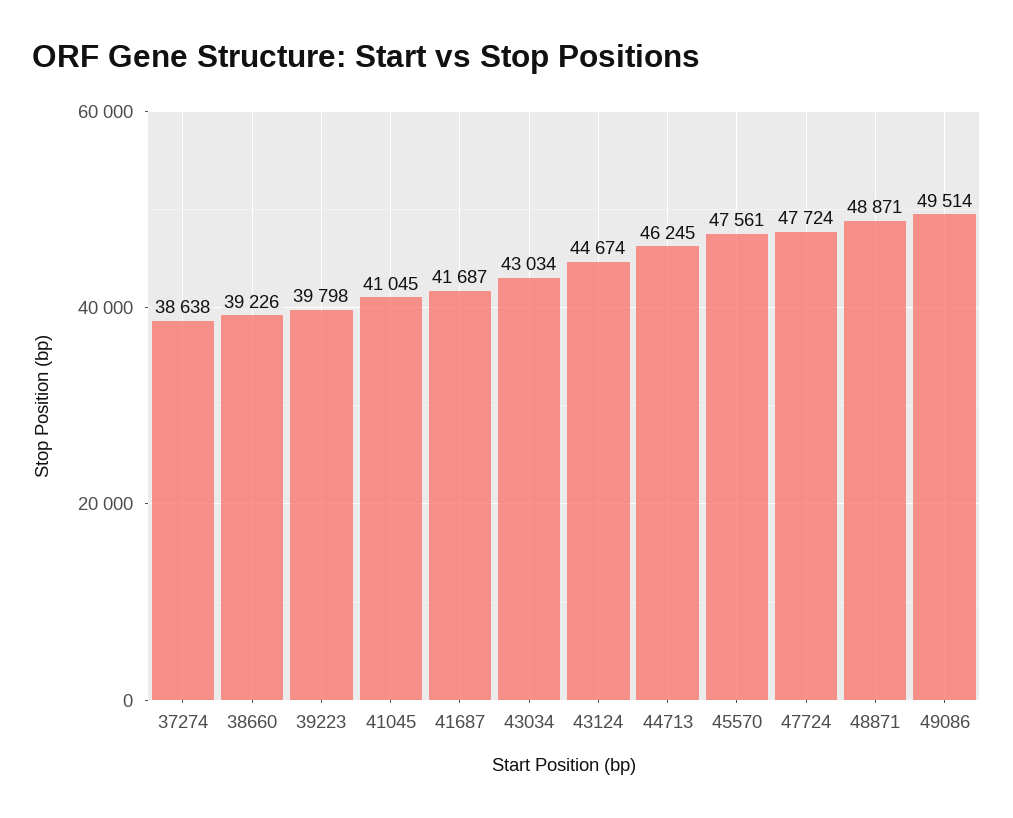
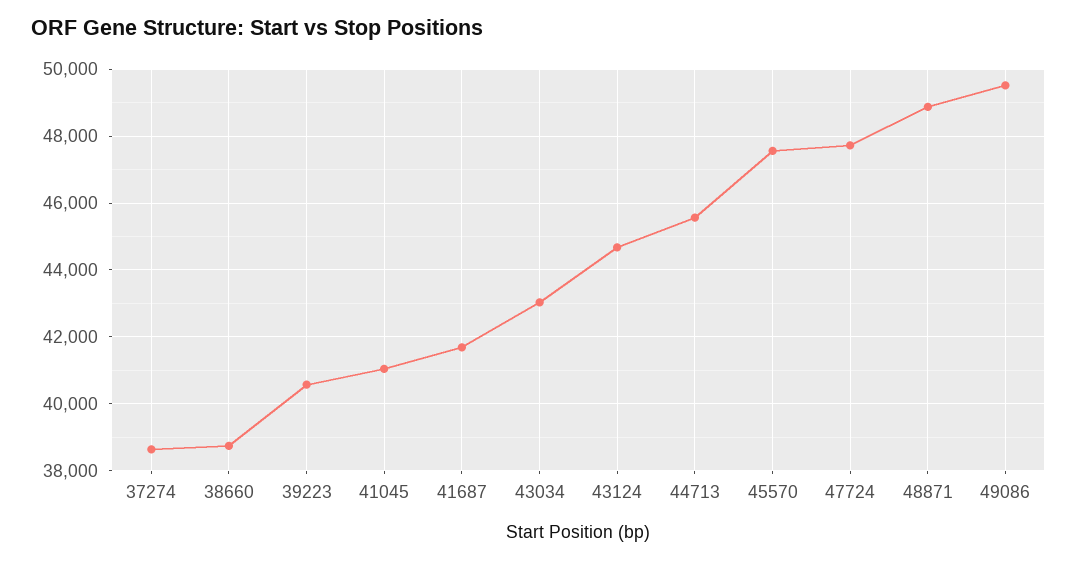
38660: 39226 -> 38800
39223: 39798 -> 40600
44713: 46245 -> 45600

